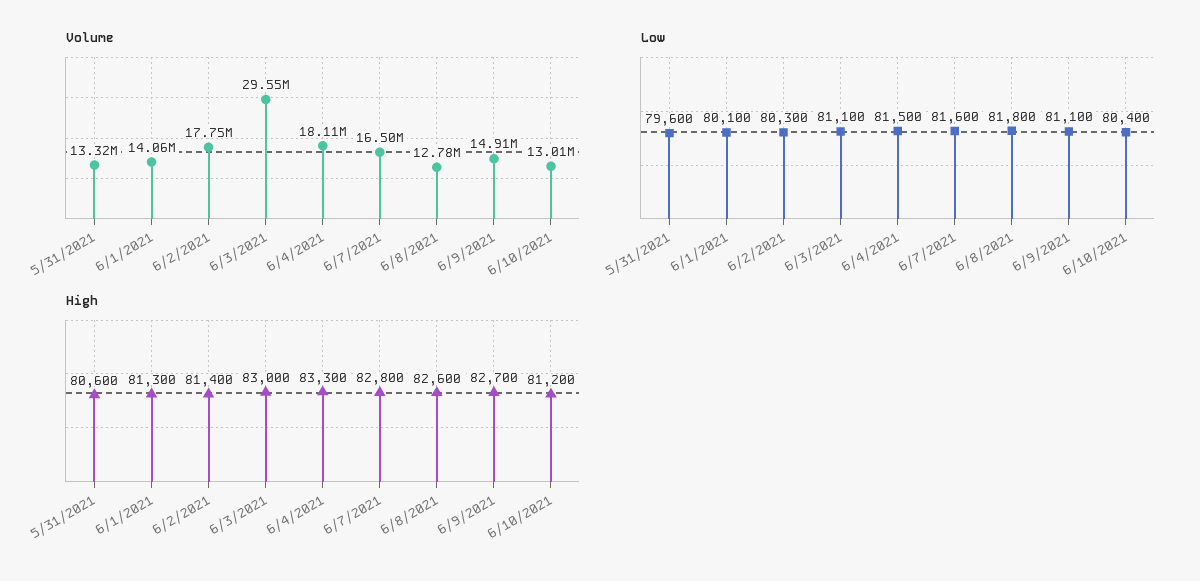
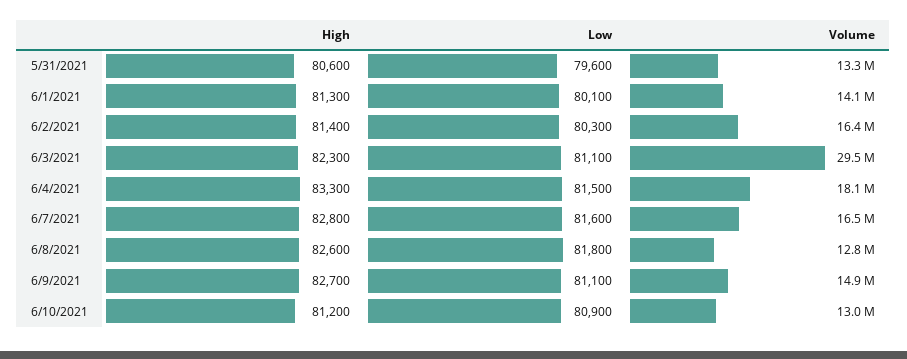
Volume, 6/2/2021: 17750000 -> 16400000
Low, 6/10/2021: 80400 -> 80900
High, 6/3/2021: 83000 -> 82300

